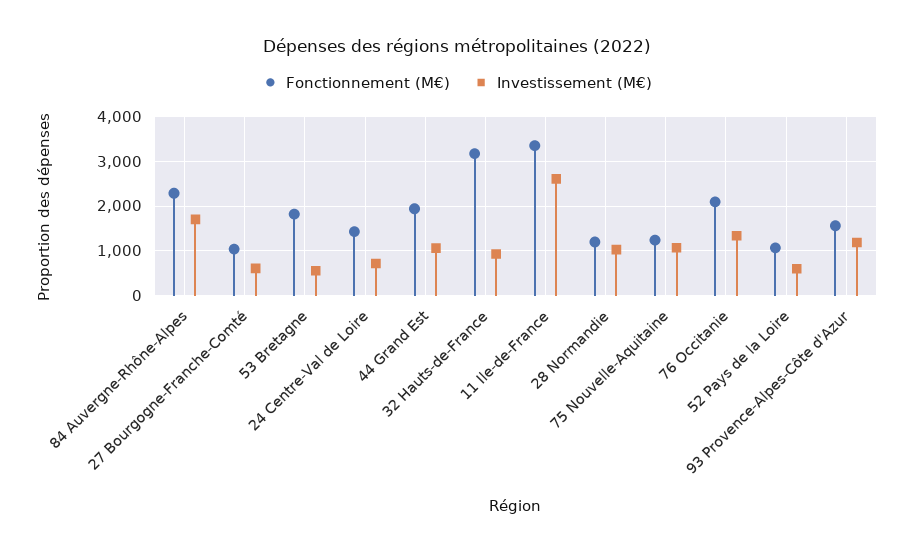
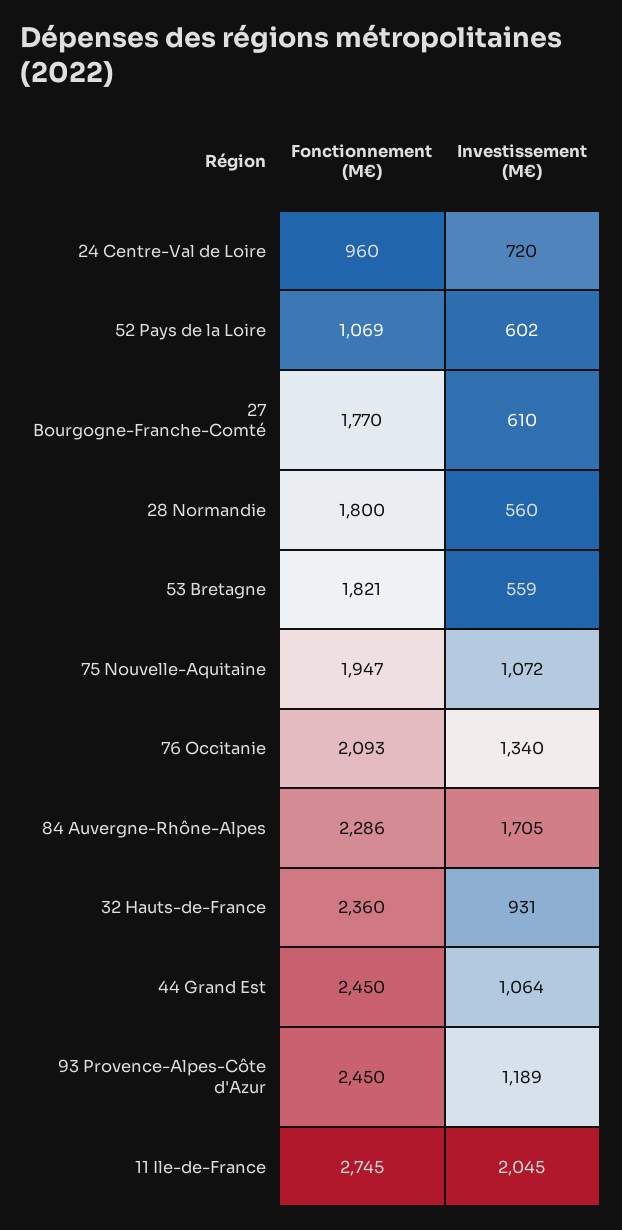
Fonctionnement (M€), 27 Bourgogne-Franche-Comté: 1000 -> 1770
Fonctionnement (M€), 24 Centre-Val de Loire: 1400 -> 960
Fonctionnement (M€), 44 Grand Est: 2000 -> 2450
Fonctionnement (M€), 32 Hauts-de-France: 3200 -> 2360
Fonctionnement (M€), 11 Ile-de-France: 3400 -> 2745
Investissement (M€), 11 Ile-de-France: 2600 -> 2045
Fonctionnement (M€), 28 Normandie: 1200 -> 1800
Investissement (M€), 28 Normandie: 1000 -> 560
Fonctionnement (M€), 75 Nouvelle-Aquitaine: 1200 -> 1947
Fonctionnement (M€), 93 Provence-Alpes-Côte d'Azur: 1600 -> 2450

